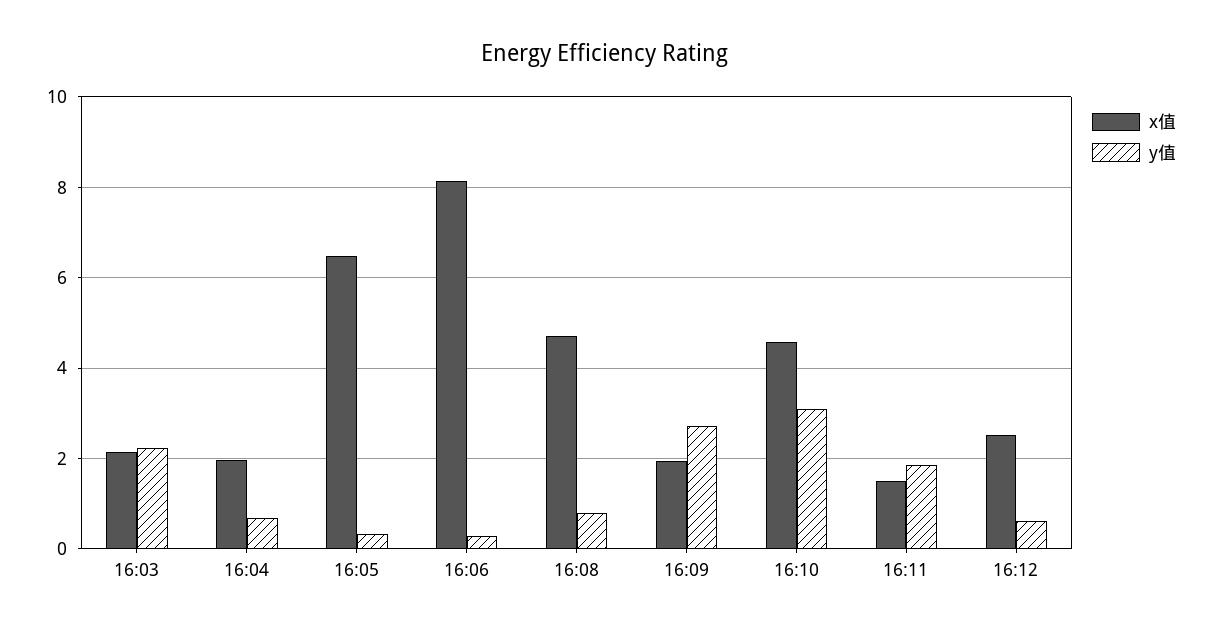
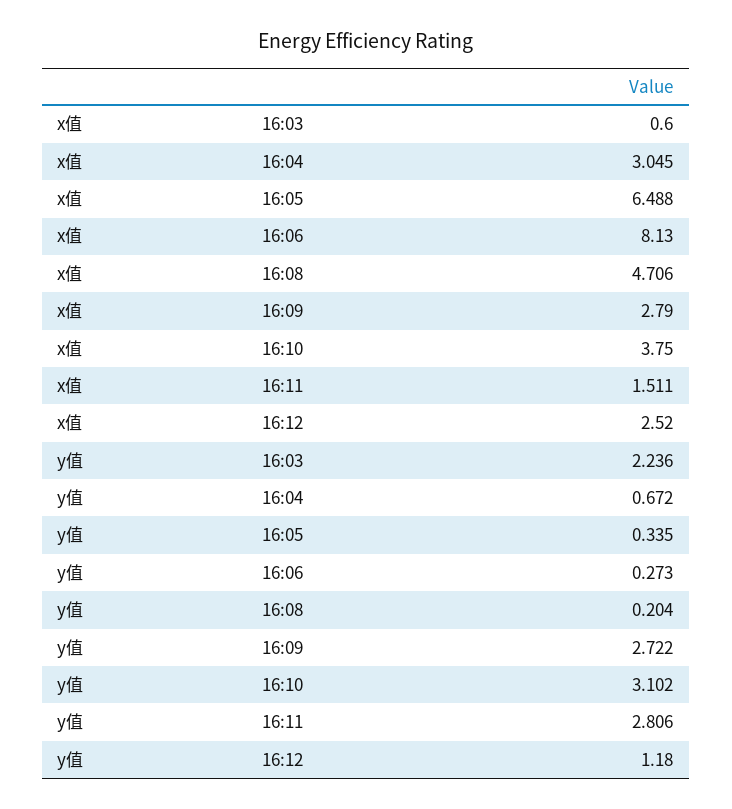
x值, 16:03: 2.2 -> 0.6
x值, 16:04: 2 -> 3.045
y值, 16:08: 0.8 -> 0.204
x值, 16:09: 2 -> 2.79
x值, 16:10: 4.6 -> 3.75
y值, 16:11: 1.8 -> 2.806
y值, 16:12: 0.6 -> 1.18

